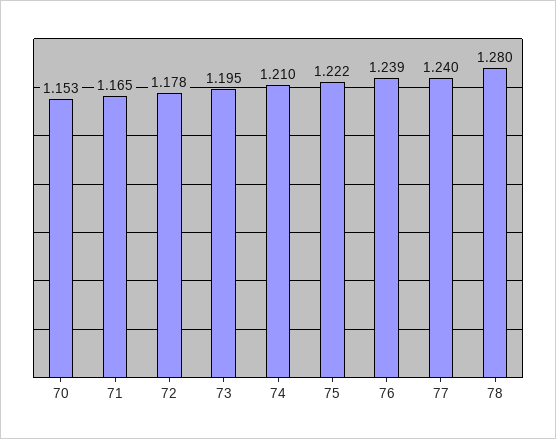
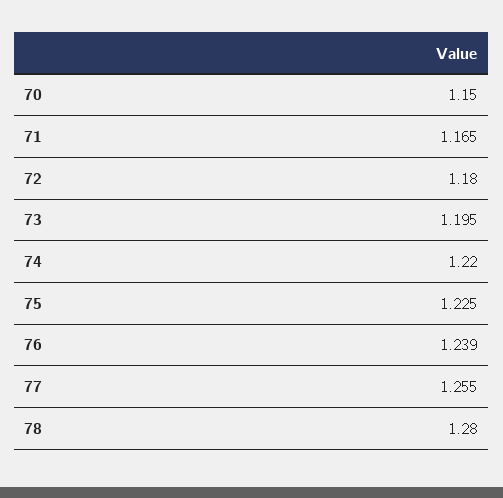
70: 1.153 -> 1.15
72: 1.178 -> 1.18
74: 1.21 -> 1.22
75: 1.222 -> 1.225
77: 1.24 -> 1.255

